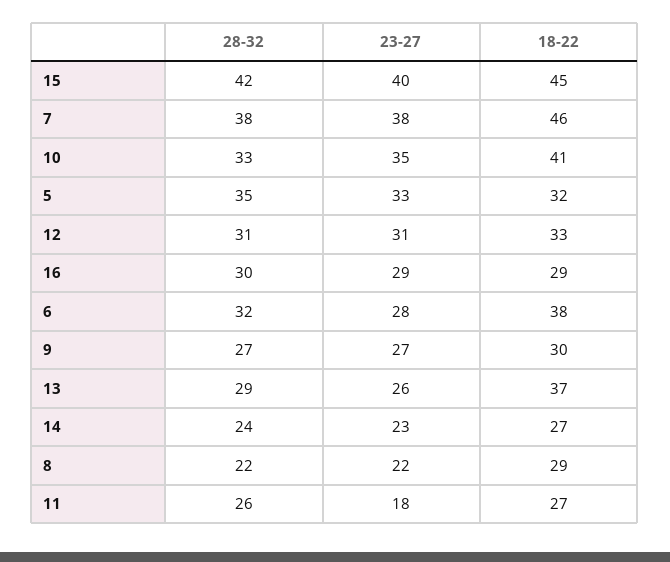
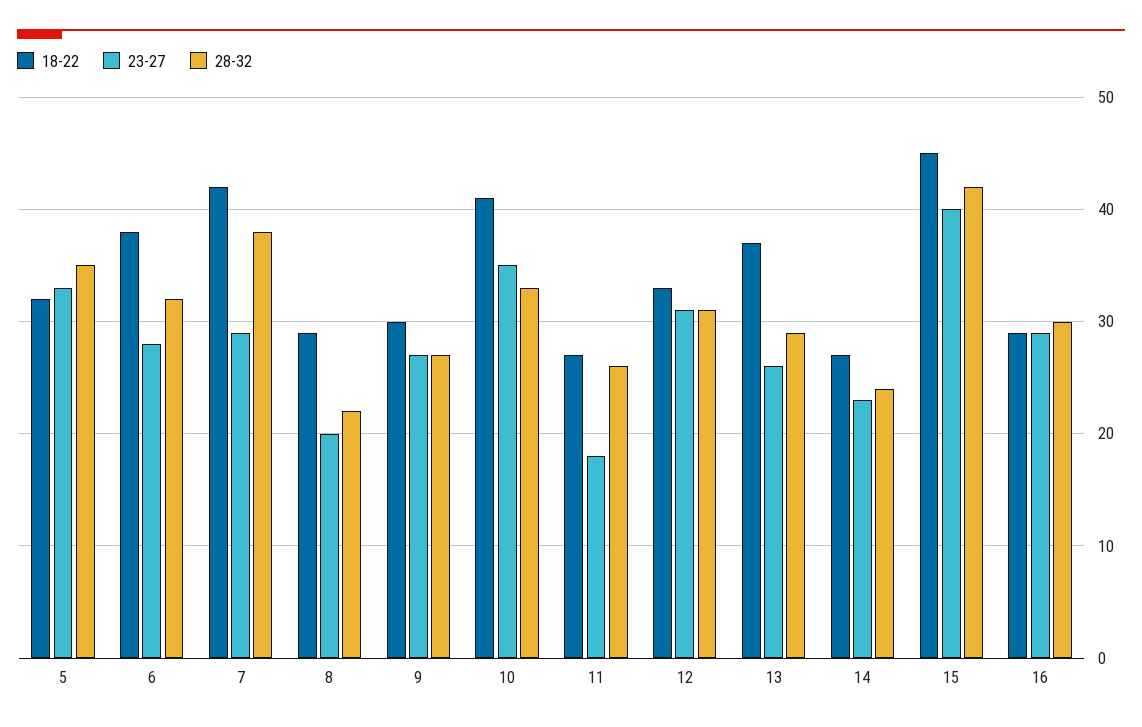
23-27, 7: 38 -> 29
18-22, 7: 46 -> 42
23-27, 8: 22 -> 20

